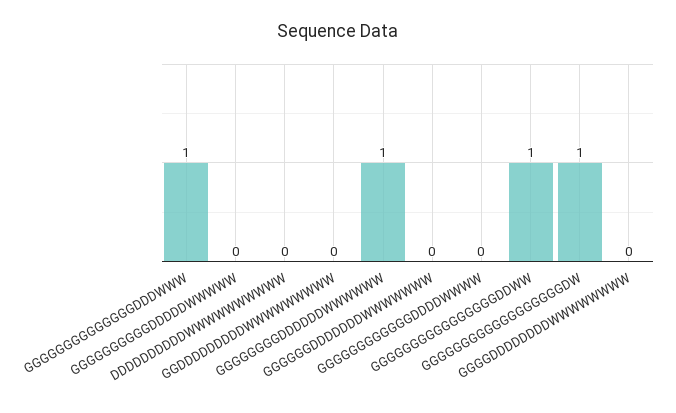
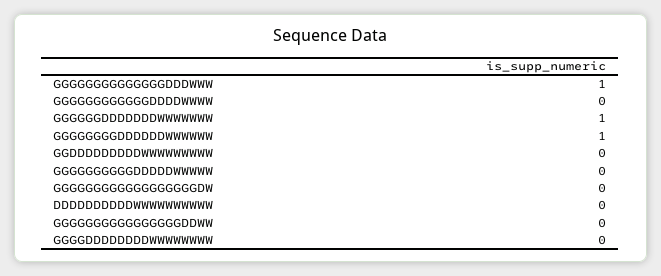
GGGGGGDDDDDDDWWWWWWW: 0 -> 1
GGGGGGGGGGGGGGGGDDWW: 1 -> 0
GGGGGGGGGGGGGGGGGGDW: 1 -> 0

